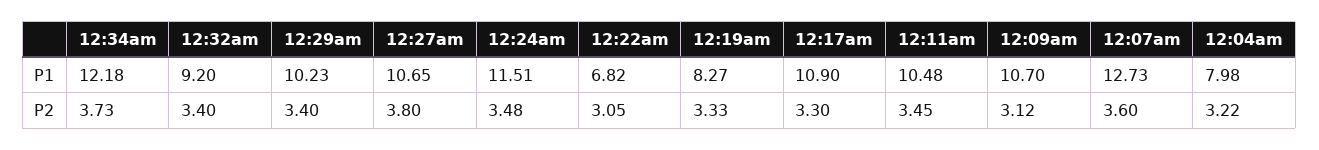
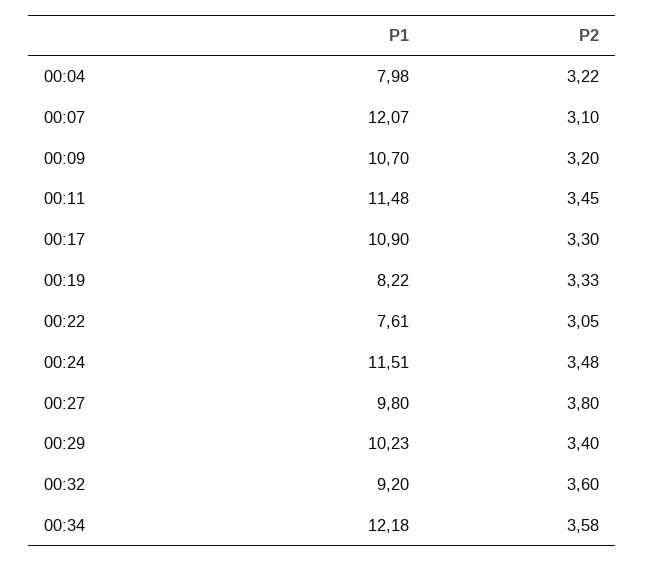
12:27am, P1: 10.65 -> 9.8
12:22am, P1: 6.82 -> 7.61
12:19am, P1: 8.27 -> 8.22
12:11am, P1: 10.48 -> 11.48
12:07am, P1: 12.73 -> 12.07
12:34am, P2: 3.73 -> 3.58
12:32am, P2: 3.4 -> 3.6
12:09am, P2: 3.12 -> 3.2
12:07am, P2: 3.6 -> 3.1

